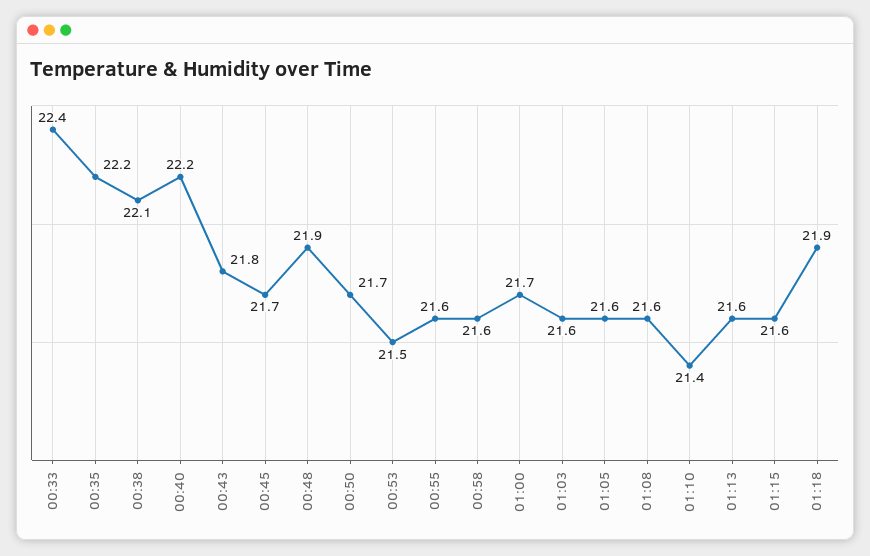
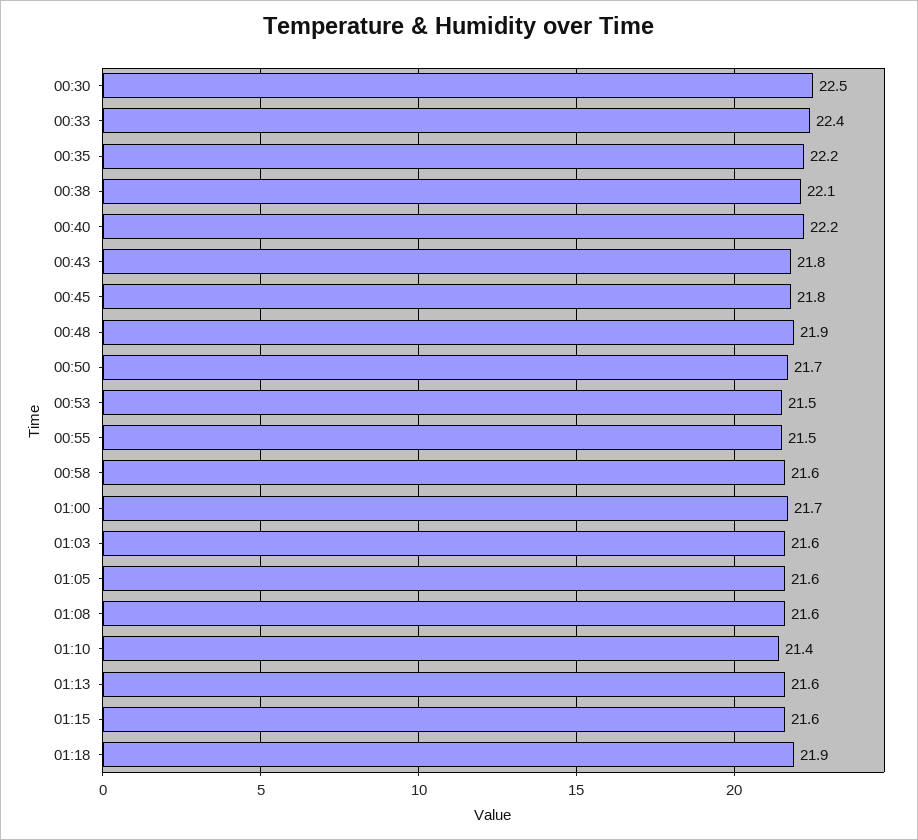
00:45: 21.7 -> 21.8
00:55: 21.6 -> 21.5
00:30: none -> 22.5

